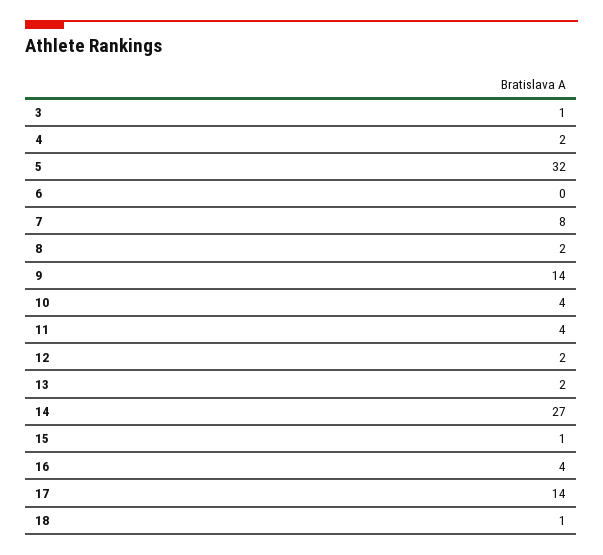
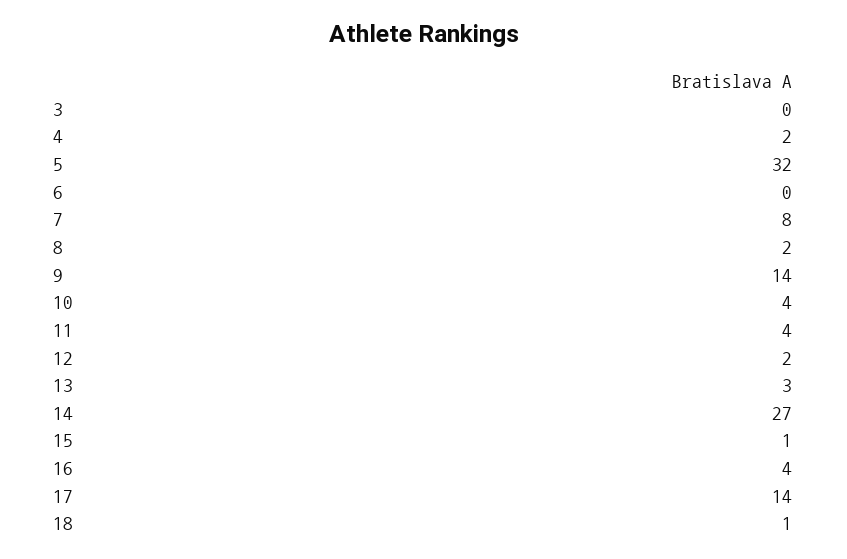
3: 1 -> 0
13: 2 -> 3

